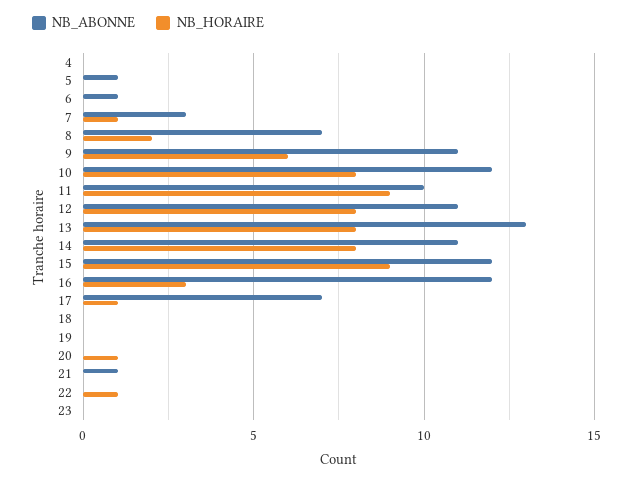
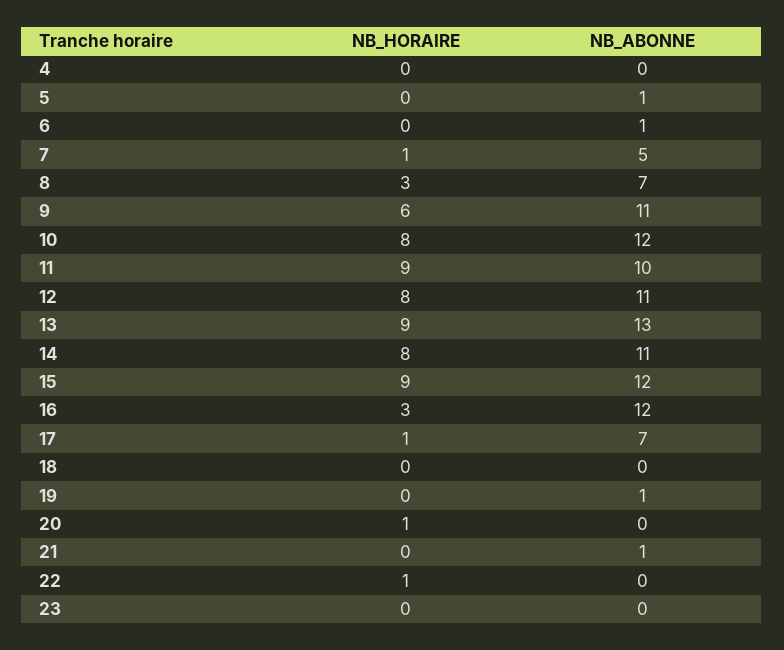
NB_ABONNE, 7: 3 -> 5
NB_HORAIRE, 8: 2 -> 3
NB_HORAIRE, 13: 8 -> 9
NB_ABONNE, 19: 0 -> 1

